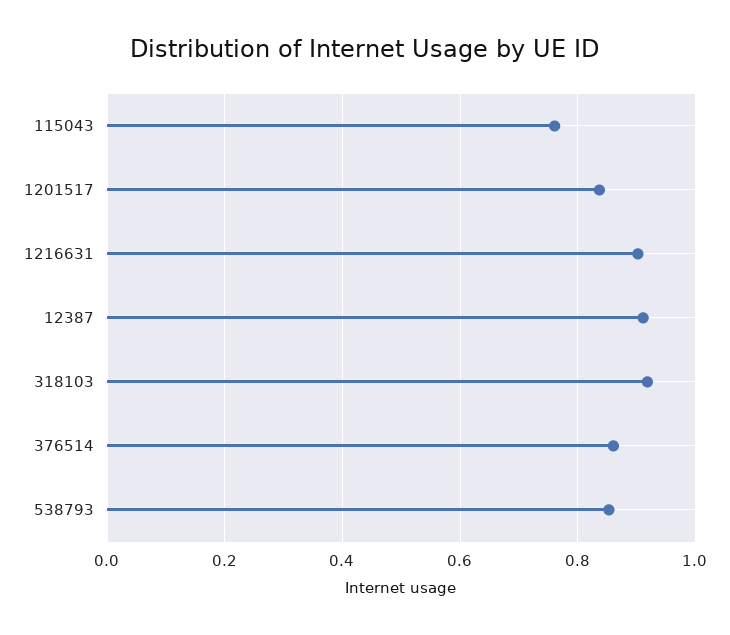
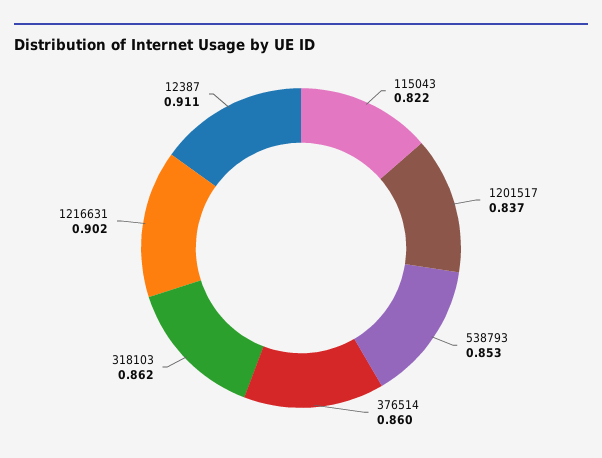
115043: 0.76 -> 0.822
318103: 0.92 -> 0.862

